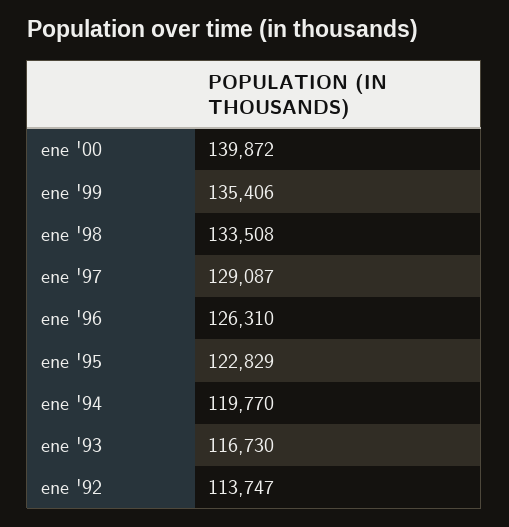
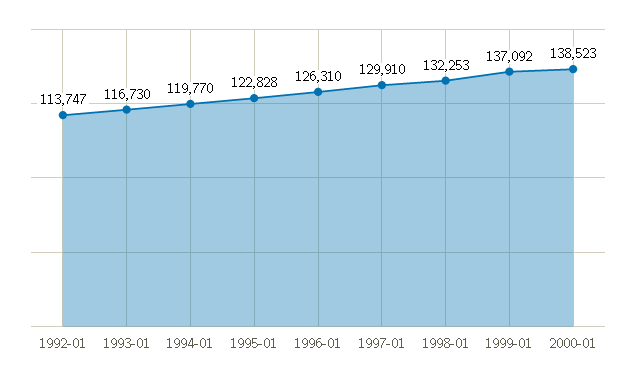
ene '00: 139872 -> 138523
ene '99: 135406 -> 137092
ene '98: 133508 -> 132253
ene '97: 129087 -> 129910
ene '95: 122829 -> 122828

